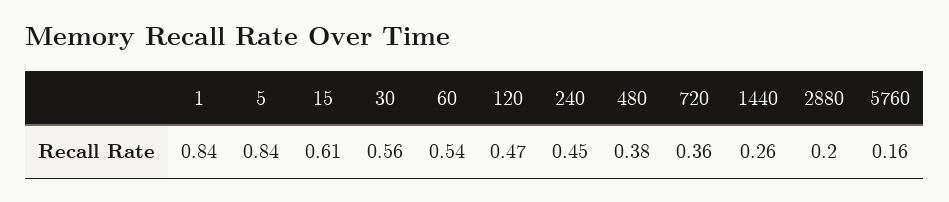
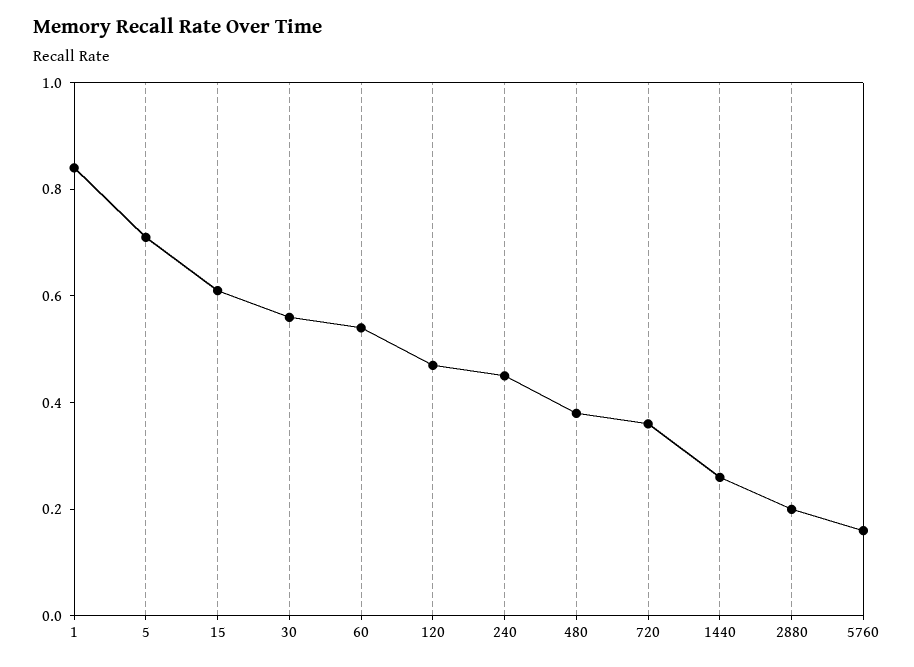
5: 0.84 -> 0.7

